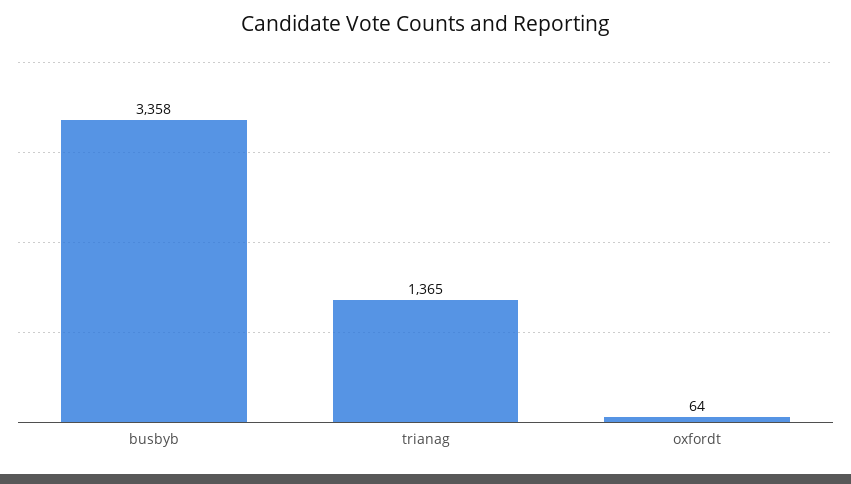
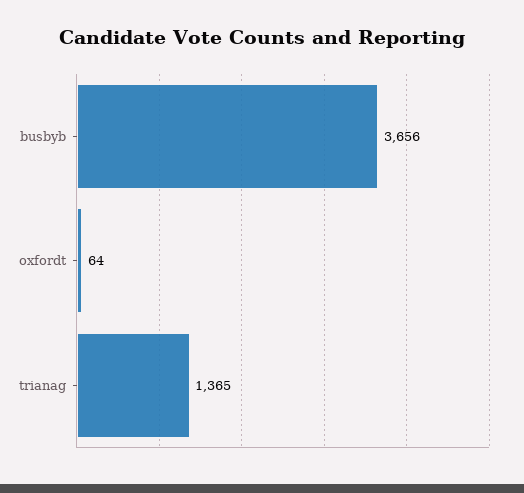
busbyb: 3358 -> 3656

